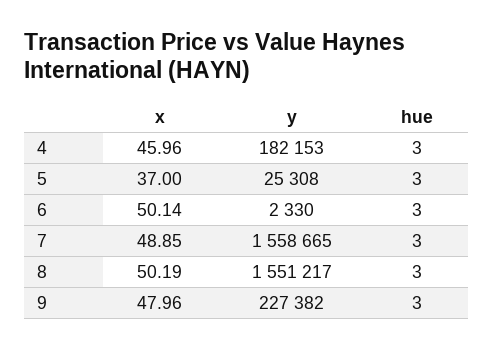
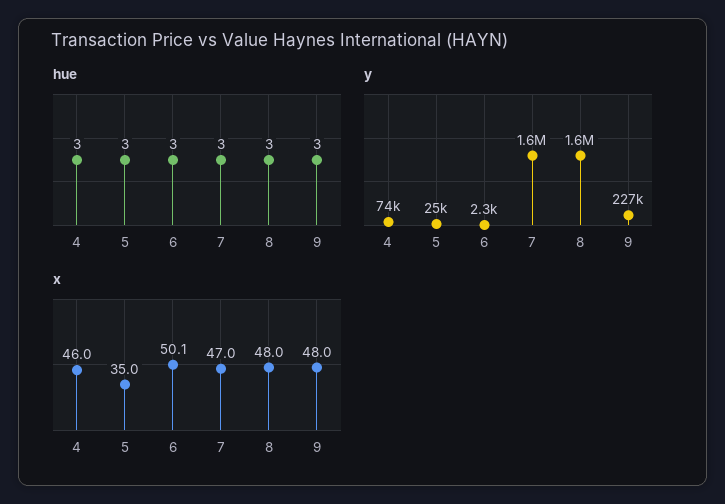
y, 4: 182153 -> 74000
x, 5: 37 -> 35
x, 7: 48.85 -> 47
x, 8: 50.19 -> 48

